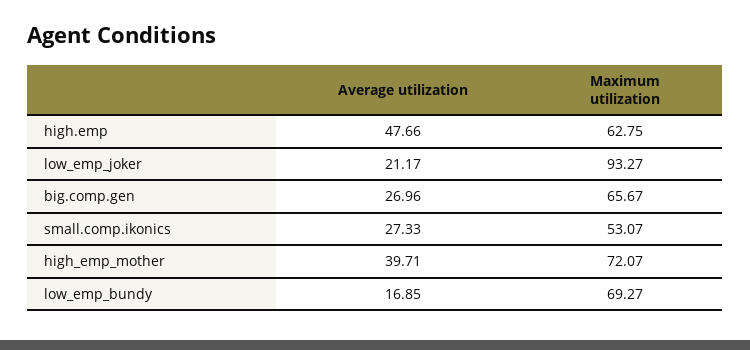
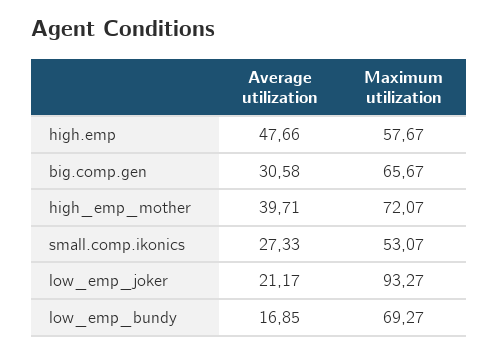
Maximum utilization, high.emp: 62.75 -> 57.67
Average utilization, big.comp.gen: 26.96 -> 30.58

